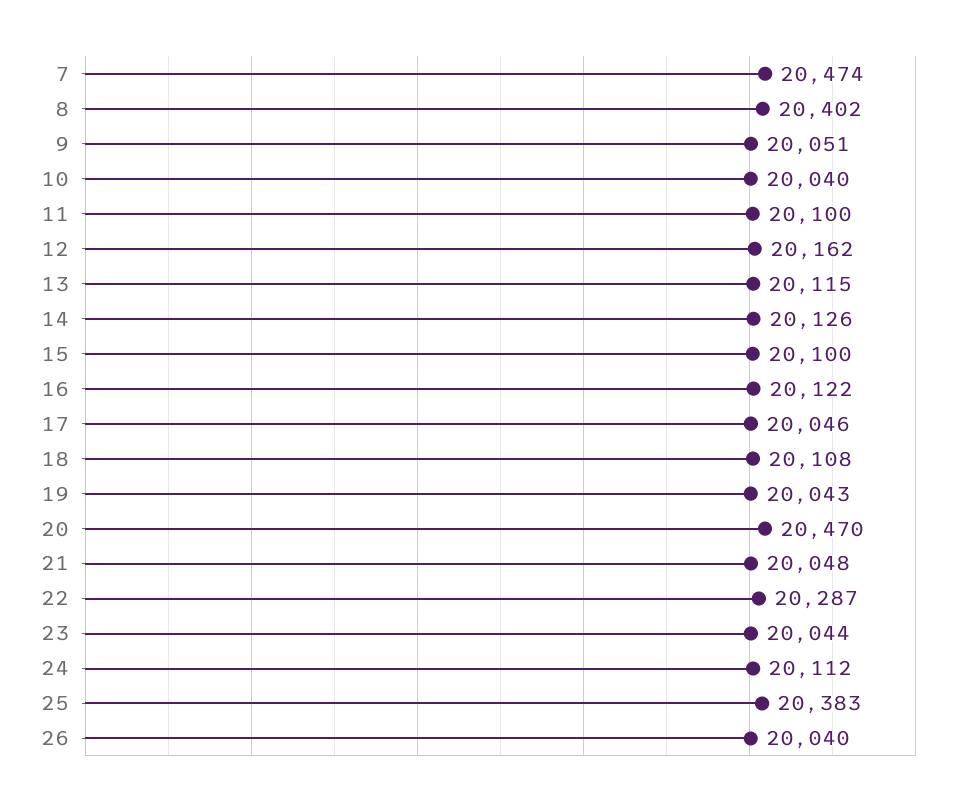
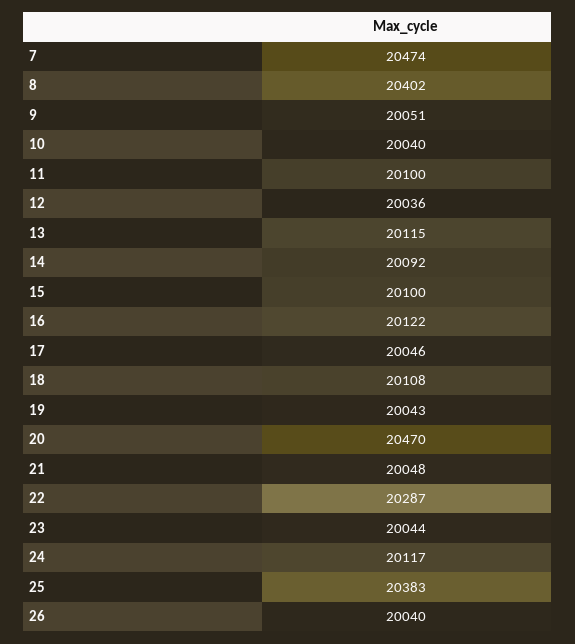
12: 20162 -> 20036
14: 20126 -> 20092
24: 20112 -> 20117

